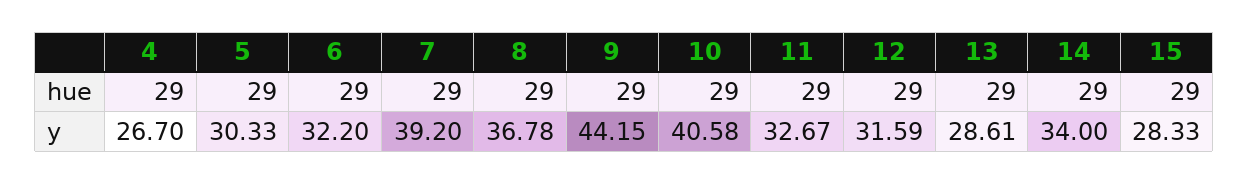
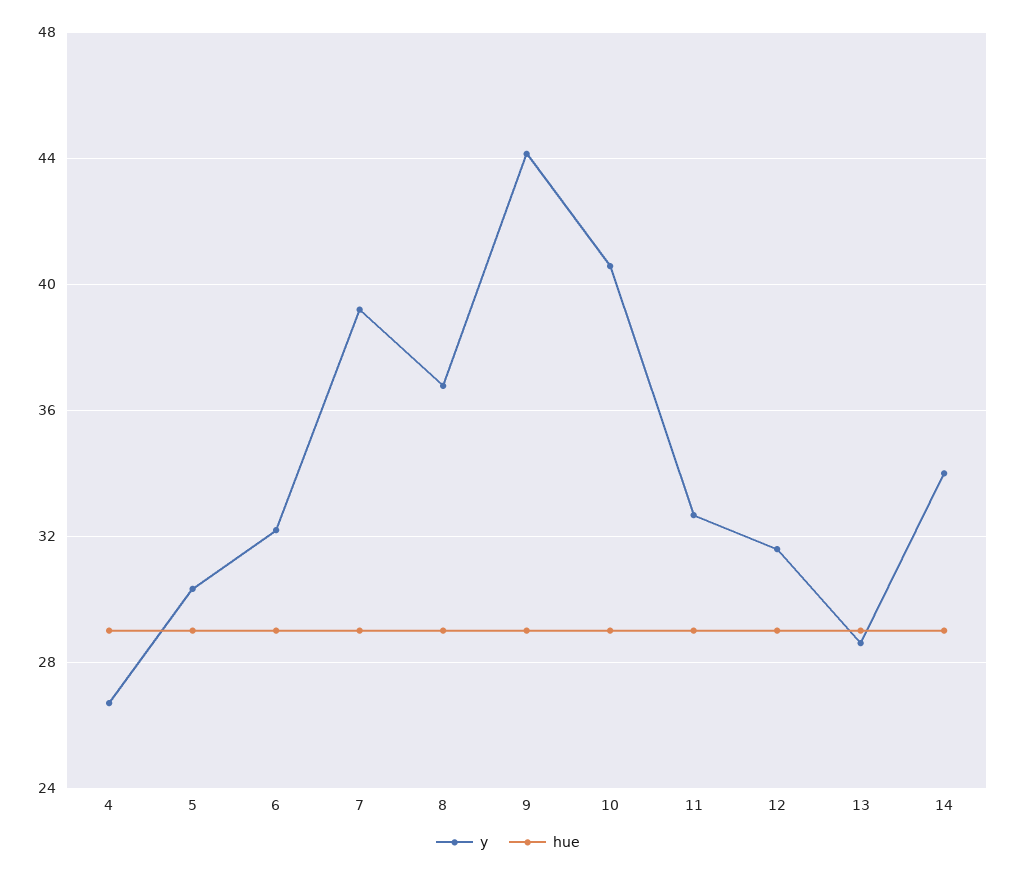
hue, 15: 29 -> none
y, 15: 28.33 -> none

